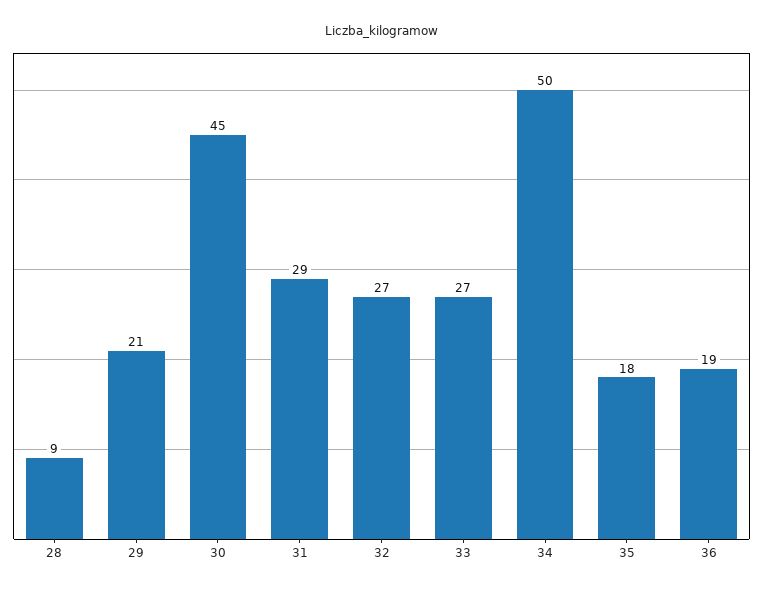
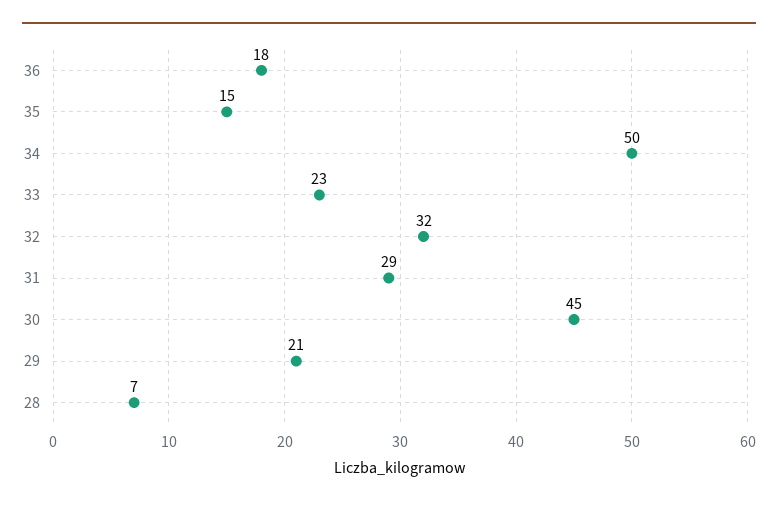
28: 9 -> 7
32: 27 -> 32
33: 27 -> 23
35: 18 -> 15
36: 19 -> 18

